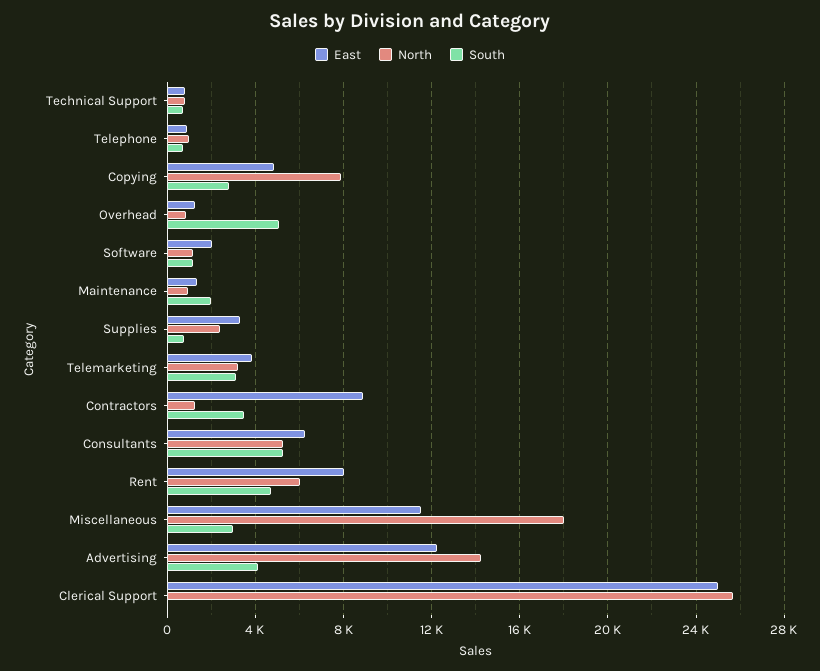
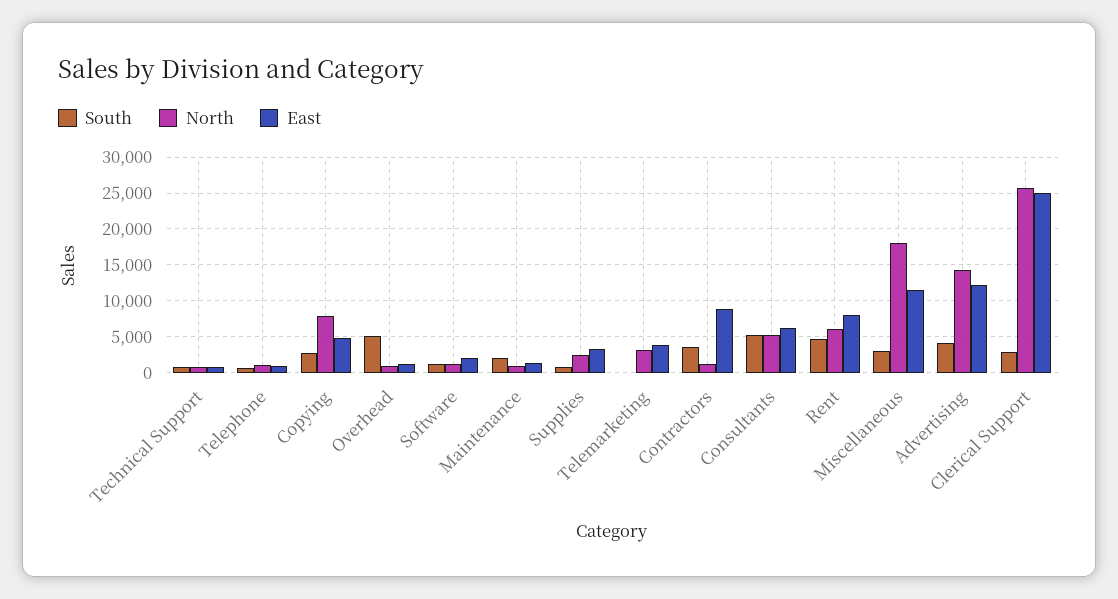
South, Telemarketing: 3000 -> 0
South, Clerical Support: 0 -> 3000

